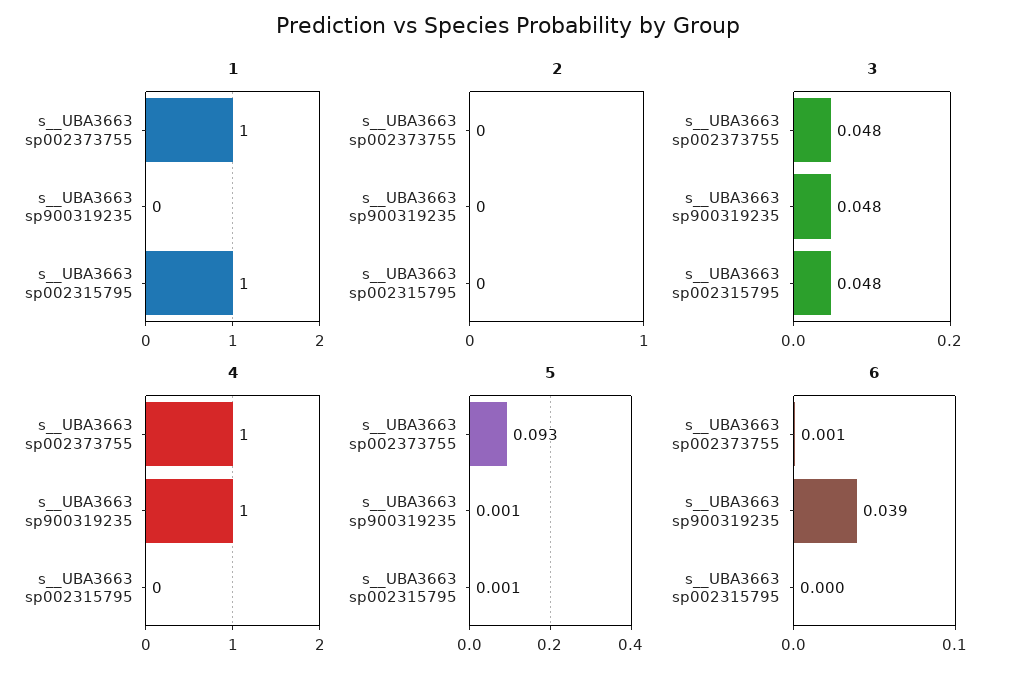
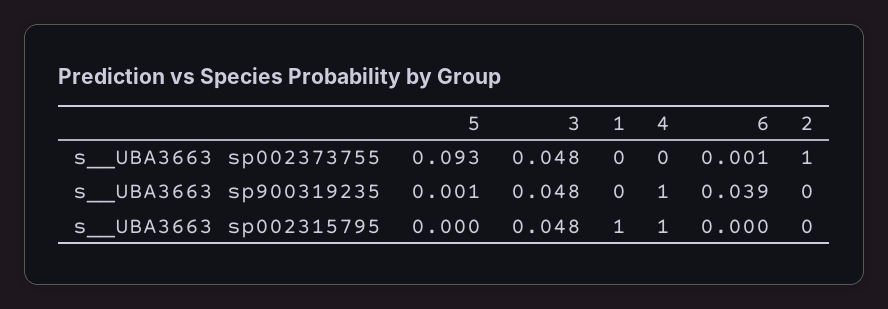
1, s__UBA3663 sp002373755: 1 -> 0
2, s__UBA3663 sp002373755: 0 -> 1
4, s__UBA3663 sp002373755: 1 -> 0
4, s__UBA3663 sp002315795: 0 -> 1
5, s__UBA3663 sp002315795: 0.001 -> 0

